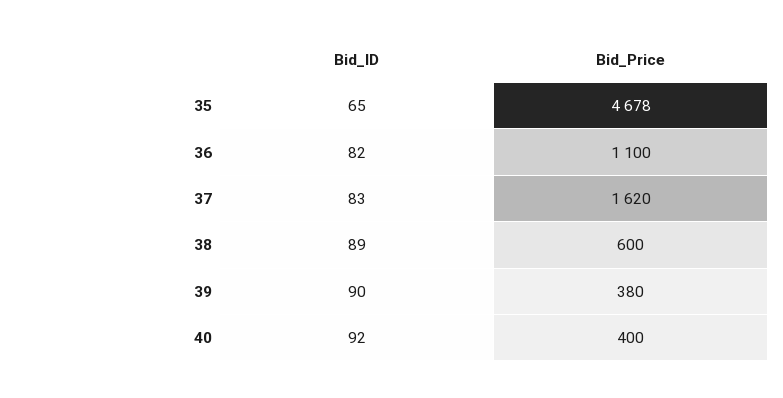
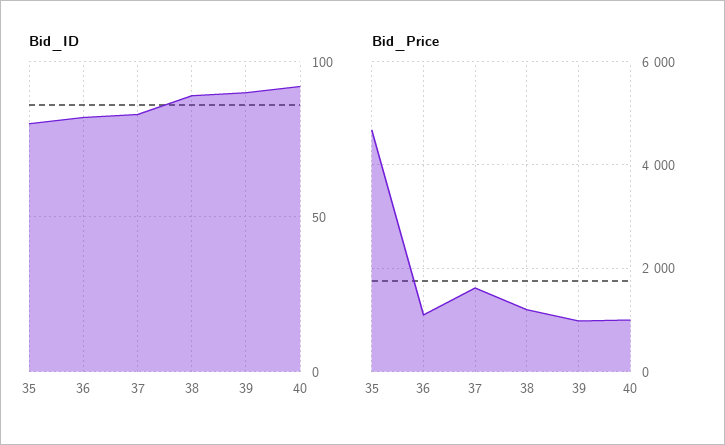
Bid_ID, 35: 65 -> 80
Bid_Price, 38: 600 -> 1200
Bid_Price, 39: 380 -> 1000
Bid_Price, 40: 400 -> 1000

